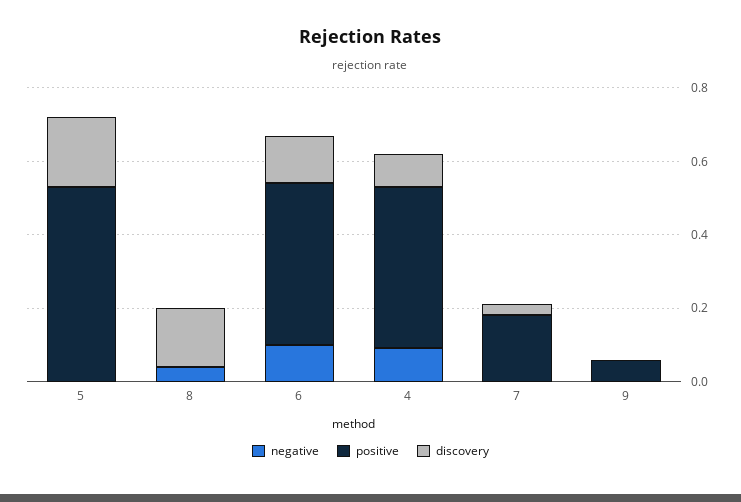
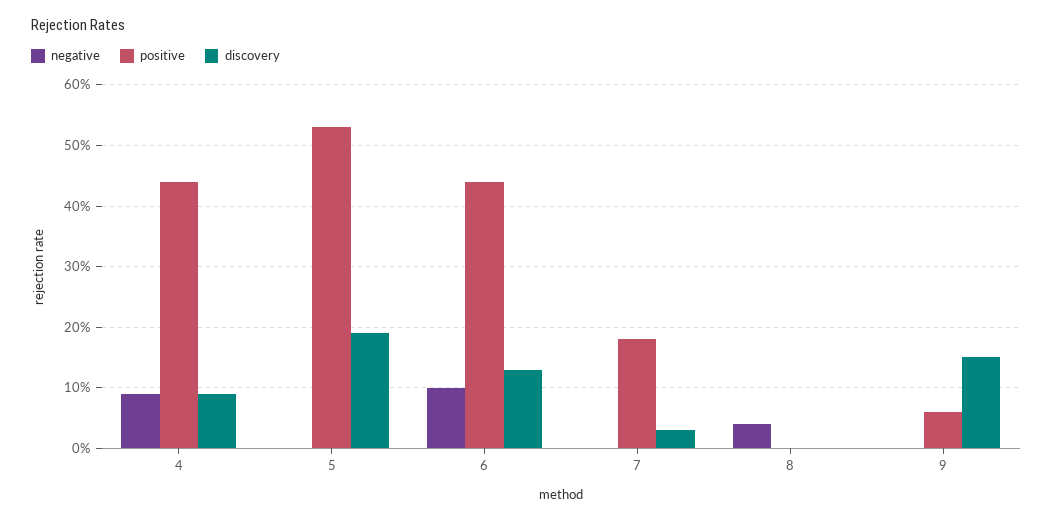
discovery, 8: 0.15 -> 0
discovery, 9: 0 -> 0.15

